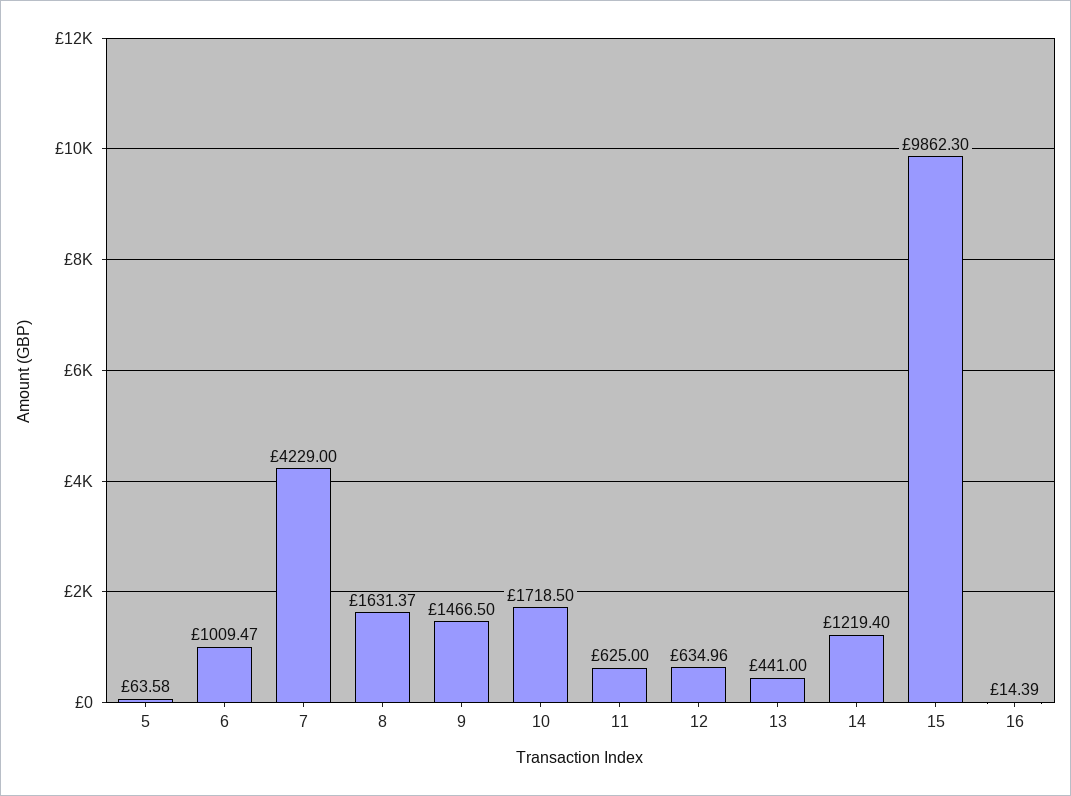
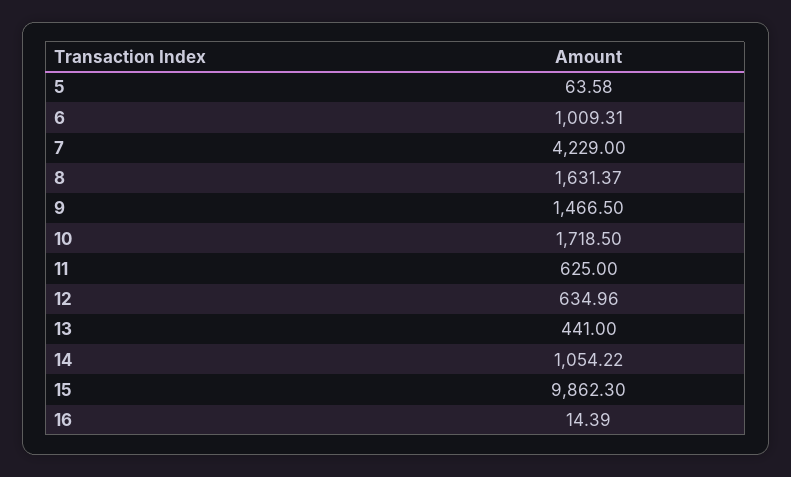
6: 1009.47 -> 1009.31
14: 1219.4 -> 1054.22

